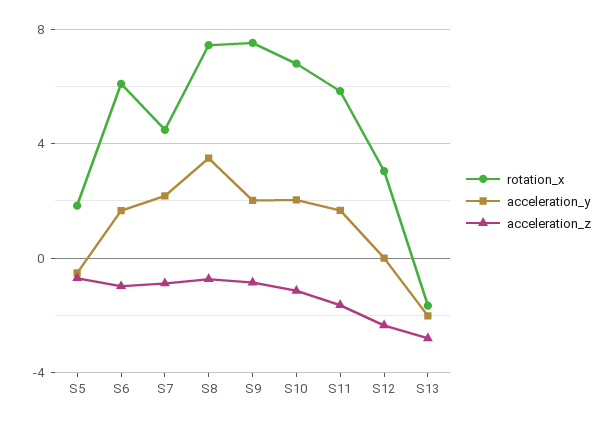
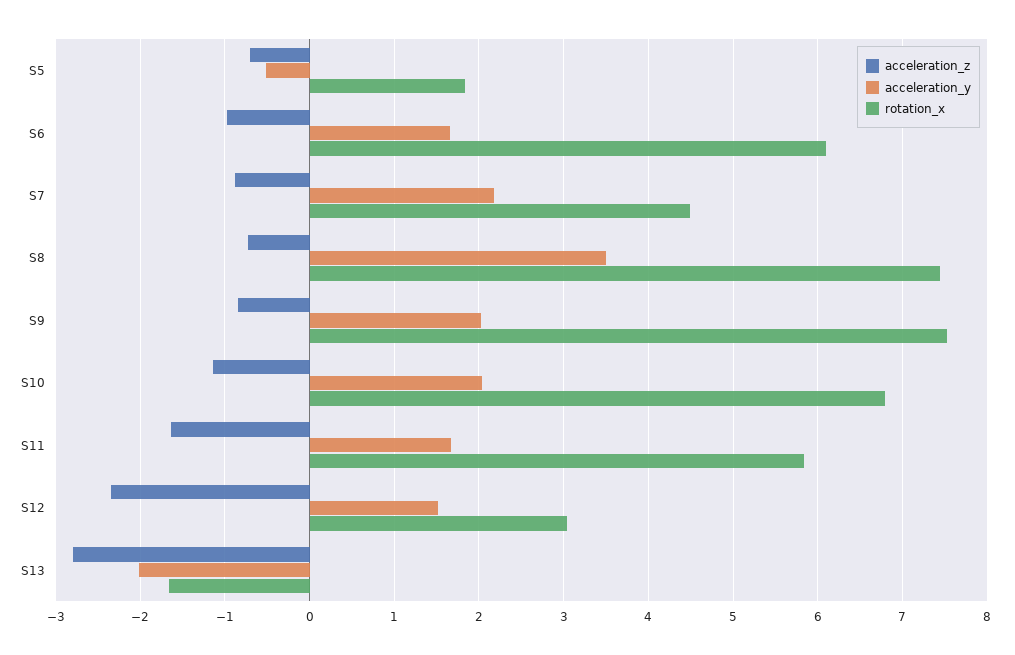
acceleration_y, S12: 0 -> 1.5

